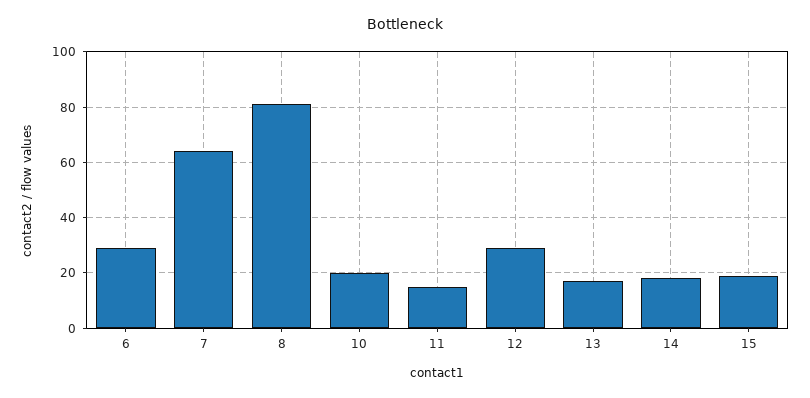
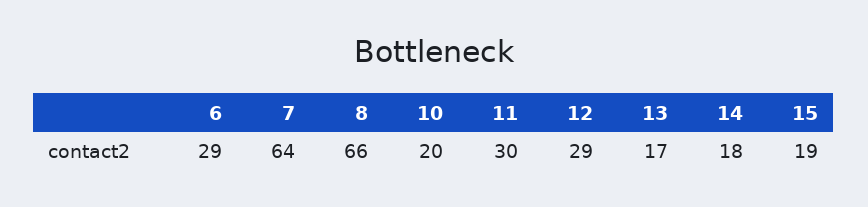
8: 80 -> 66
11: 15 -> 30

